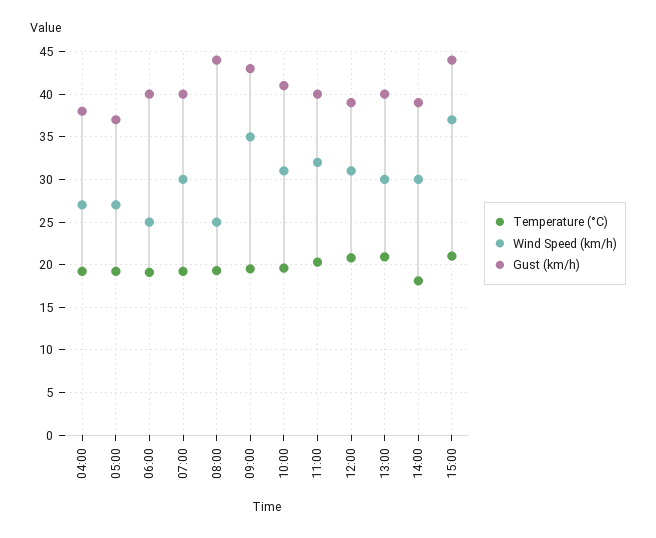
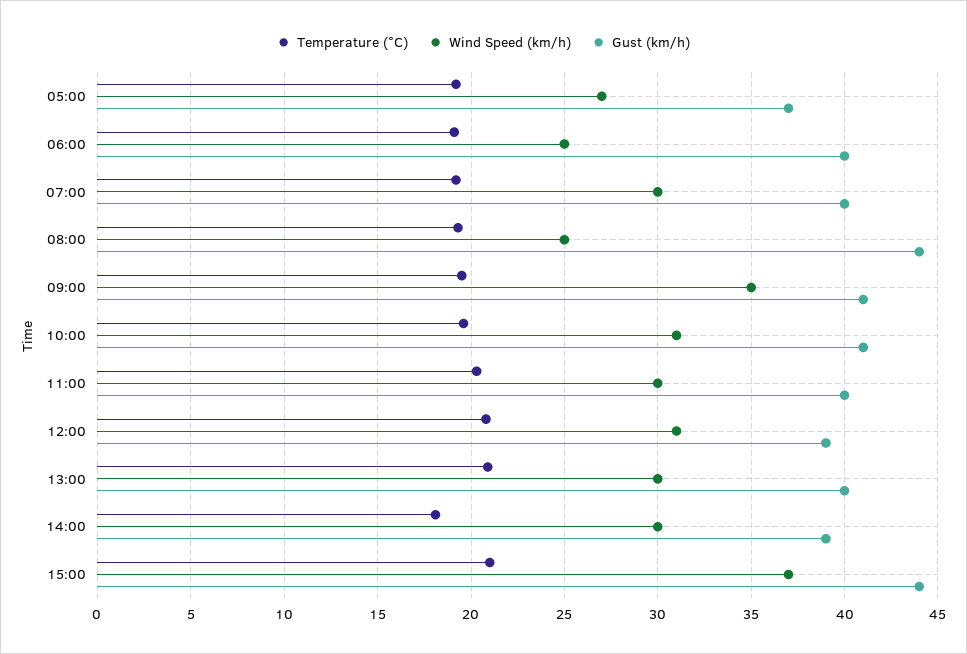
Temperature (°C), 04:00: 19 -> none
Wind Speed (km/h), 04:00: 27 -> none
Gust (km/h), 04:00: 38 -> none
Gust (km/h), 09:00: 43 -> 41
Wind Speed (km/h), 11:00: 32 -> 30

